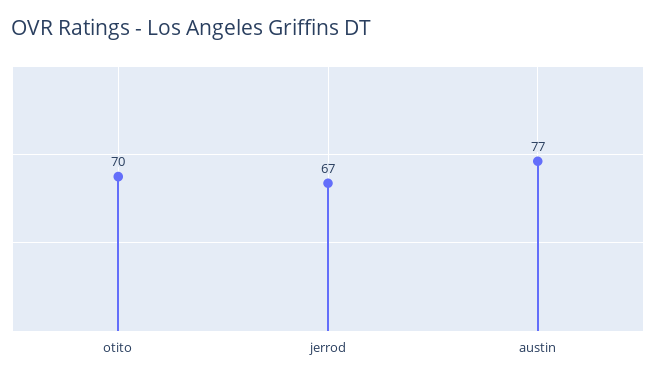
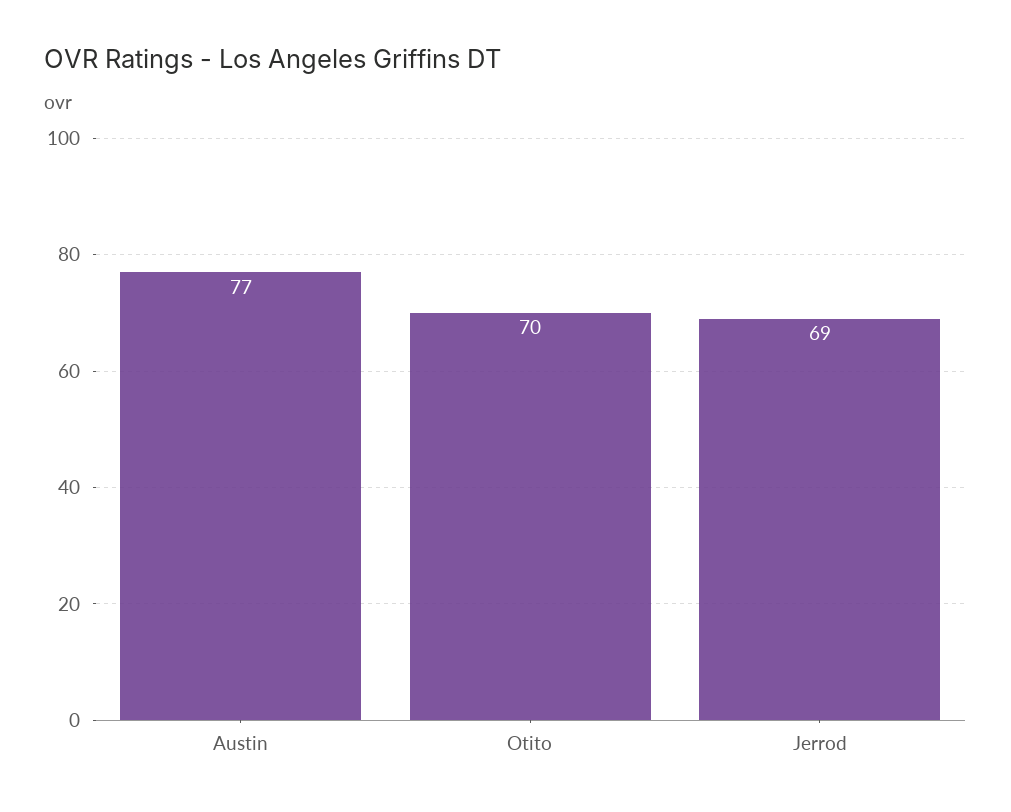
jerrod: 67 -> 69

